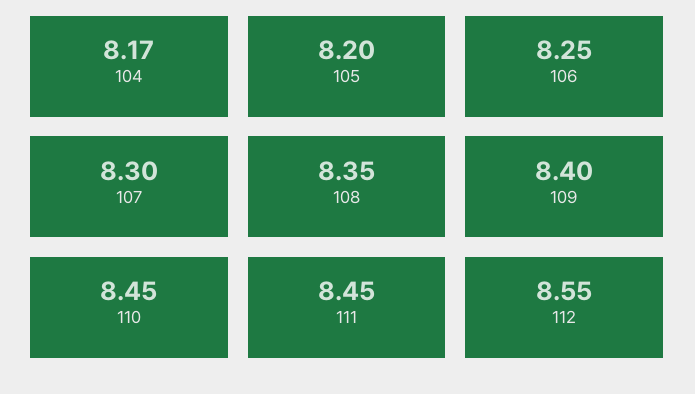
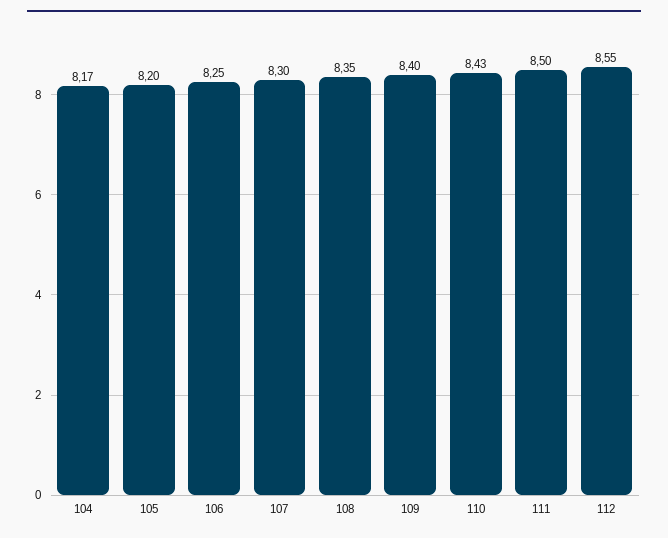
110: 8.45 -> 8.43
111: 8.45 -> 8.5

